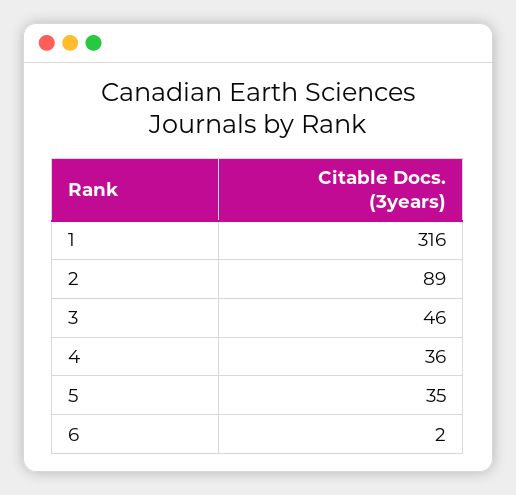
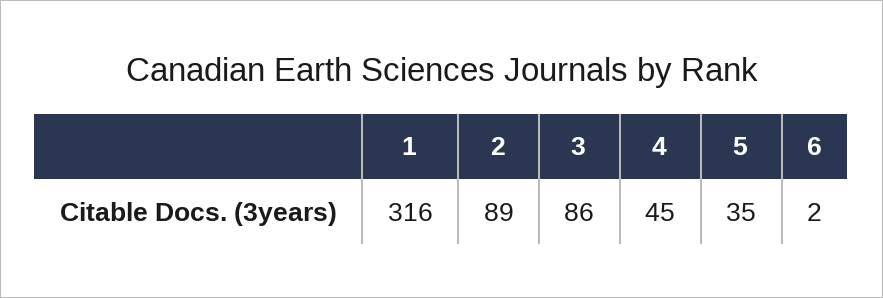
3: 46 -> 86
4: 36 -> 45

